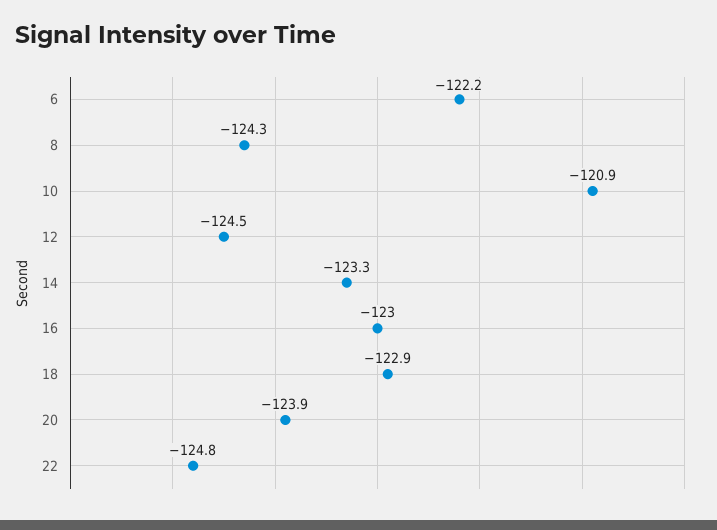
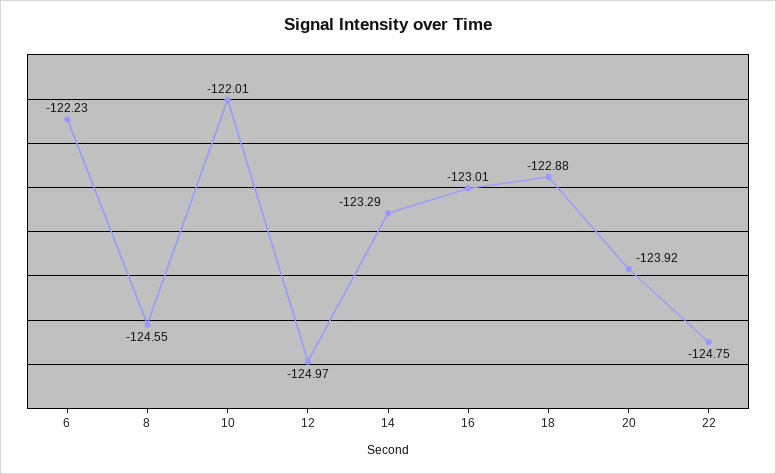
8: -124.3 -> -124.55
10: -120.9 -> -122.01
12: -124.5 -> -124.97

